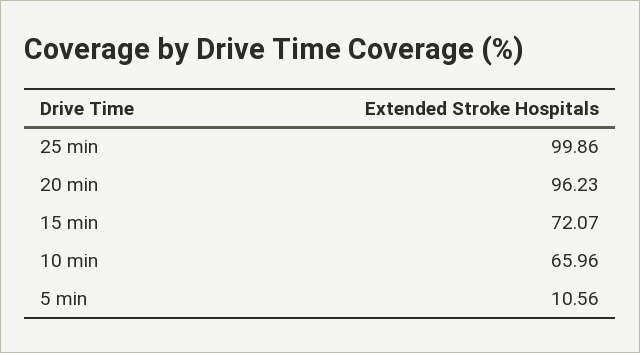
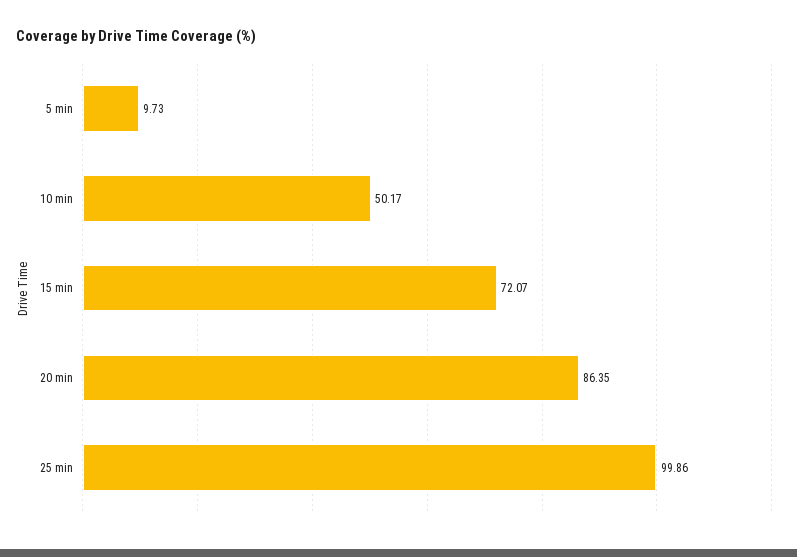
20 min: 96.23 -> 86.35
10 min: 65.96 -> 50.17
5 min: 10.56 -> 9.73

